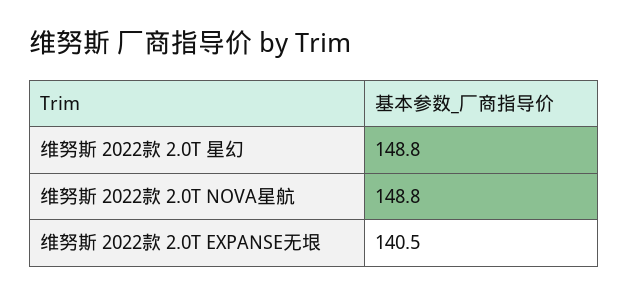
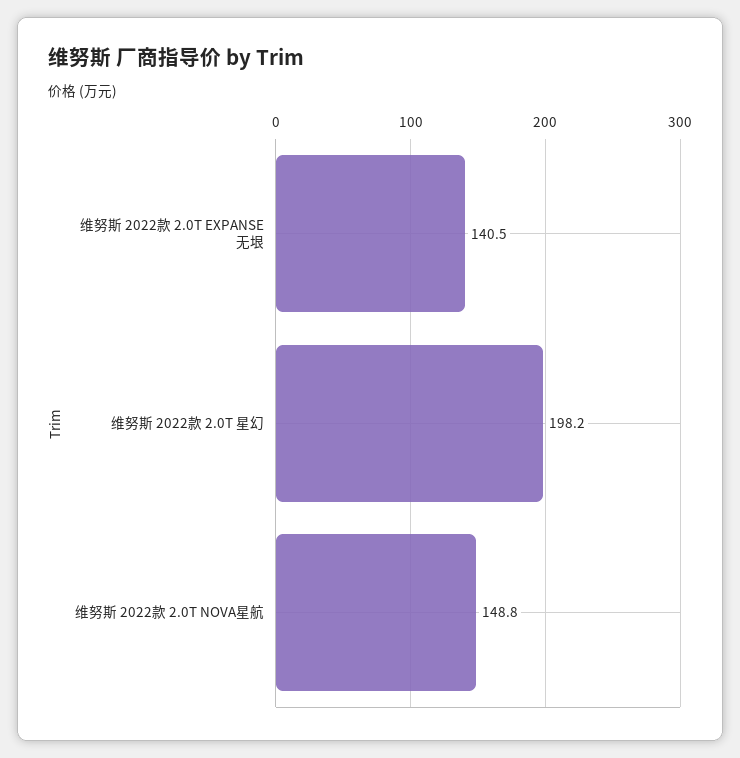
维努斯 2022款 2.0T 星幻: 148.8 -> 198.2

